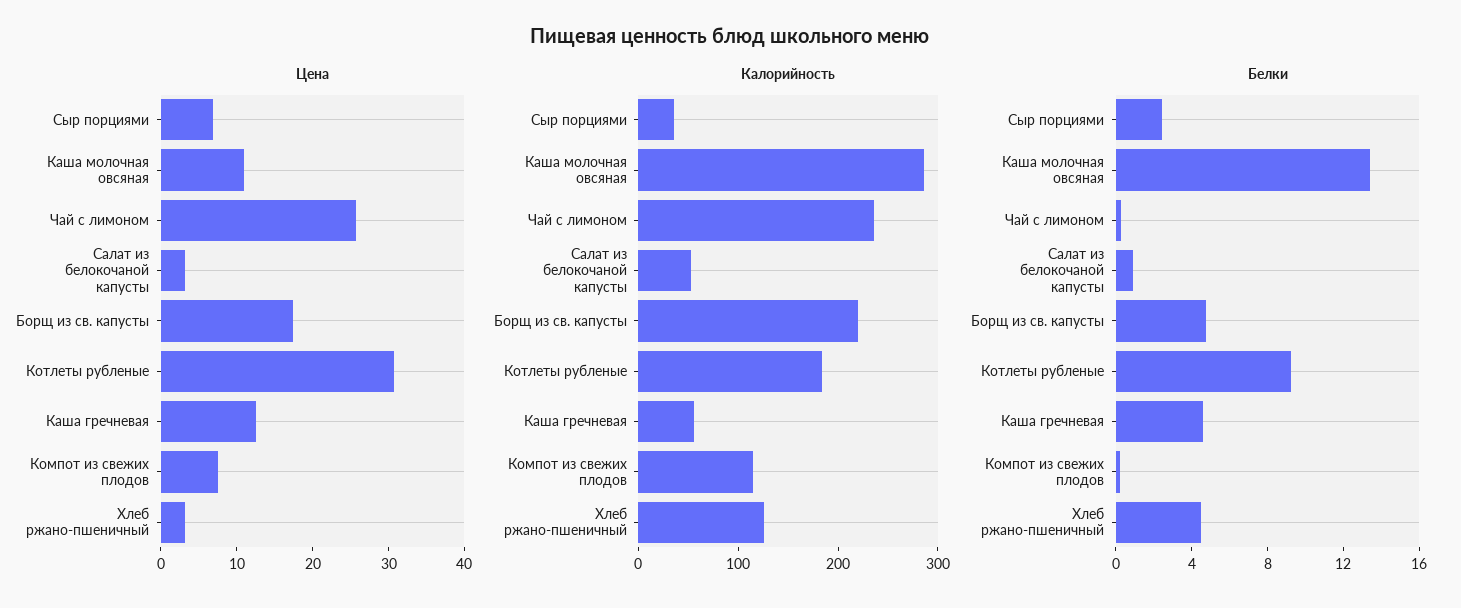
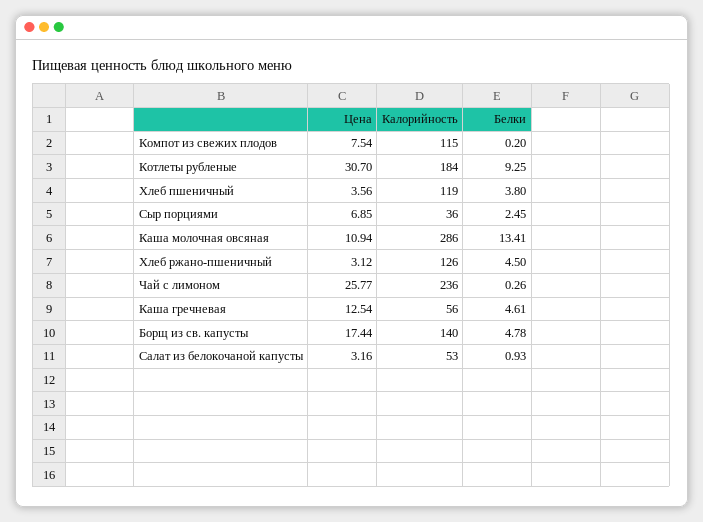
Калорийность, Борщ из св. капусты: 220 -> 140
Цена, Хлеб пшеничный: none -> 3.56
Калорийность, Хлеб пшеничный: none -> 119
Белки, Хлеб пшеничный: none -> 3.8

